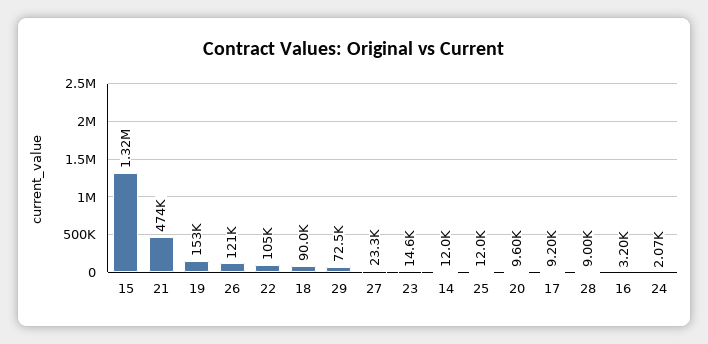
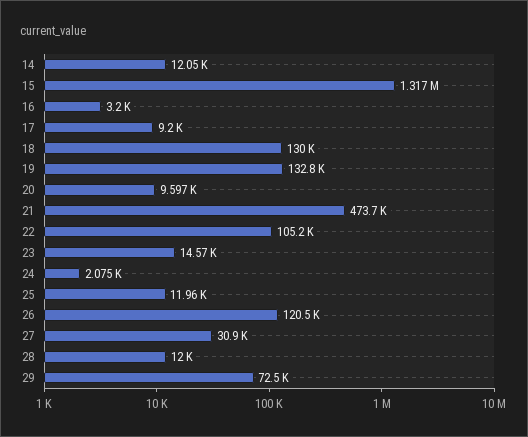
19: 153000 -> 132800
18: 90000 -> 130000
27: 23300 -> 30900
28: 9000 -> 12000

